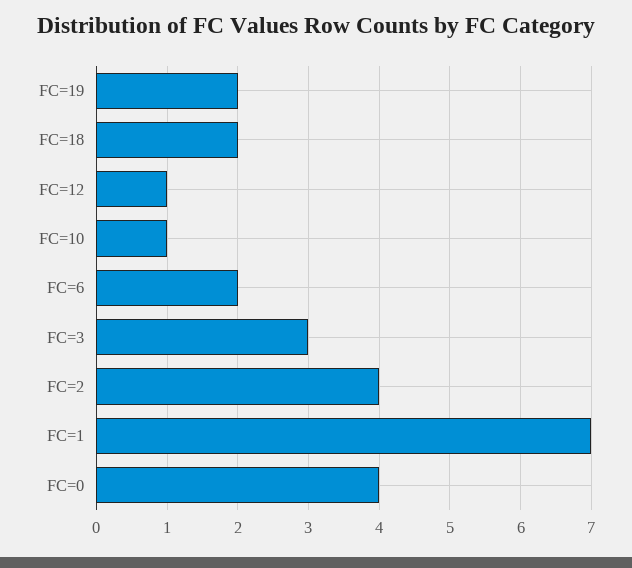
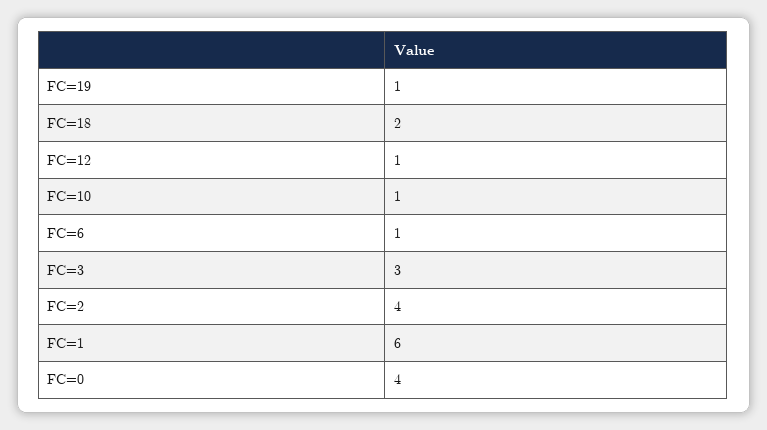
FC=19: 2 -> 1
FC=6: 2 -> 1
FC=1: 7 -> 6

